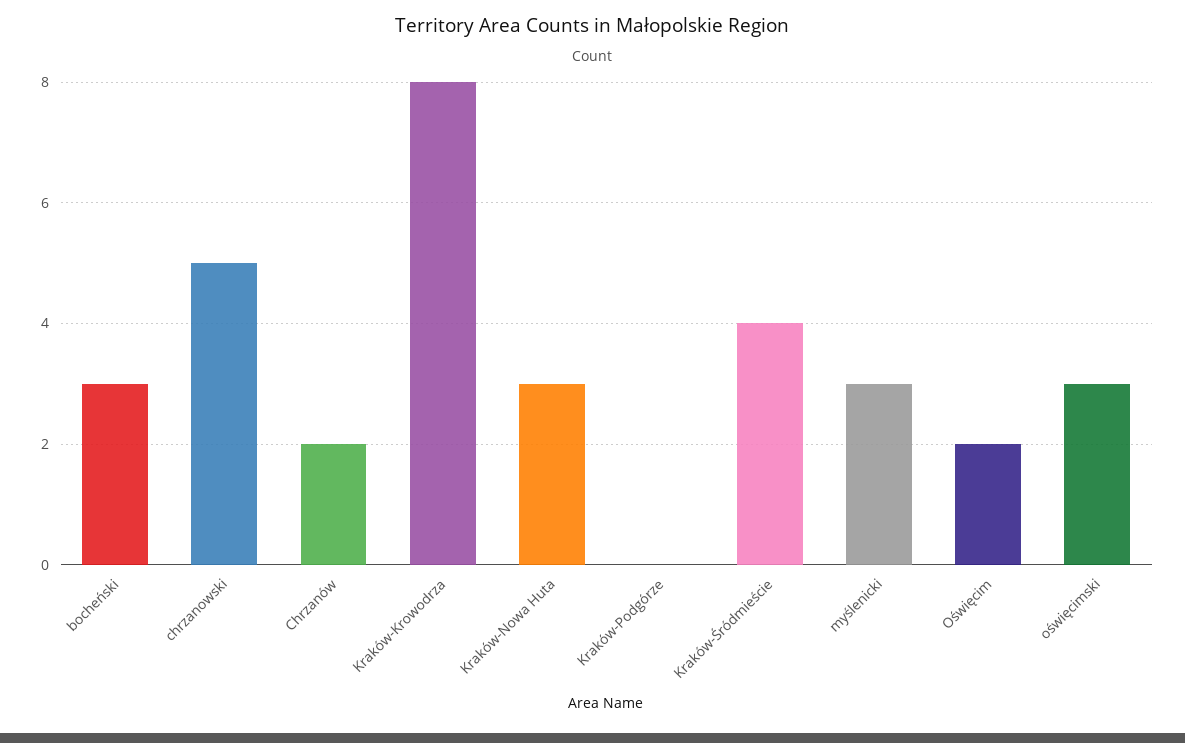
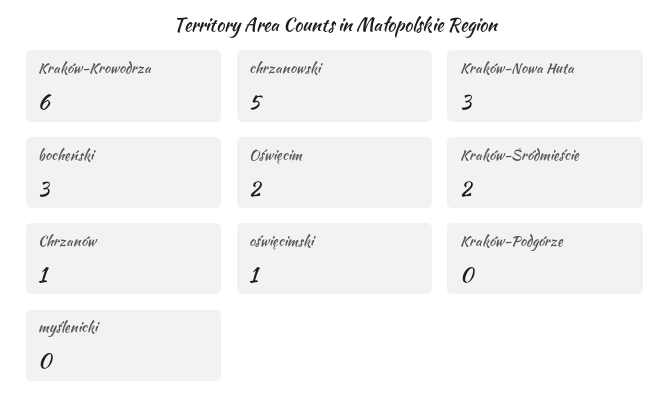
Chrzanów: 2 -> 1
Kraków-Krowodrza: 8 -> 6
Kraków-Śródmieście: 4 -> 2
myślenicki: 3 -> 0
oświęcimski: 3 -> 1

